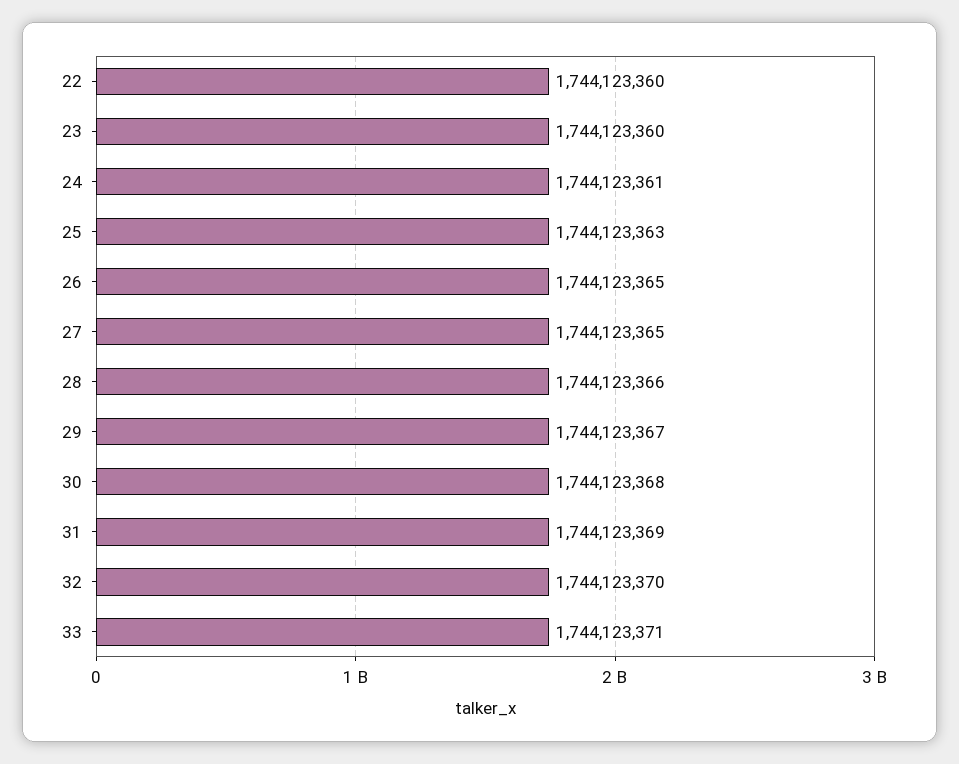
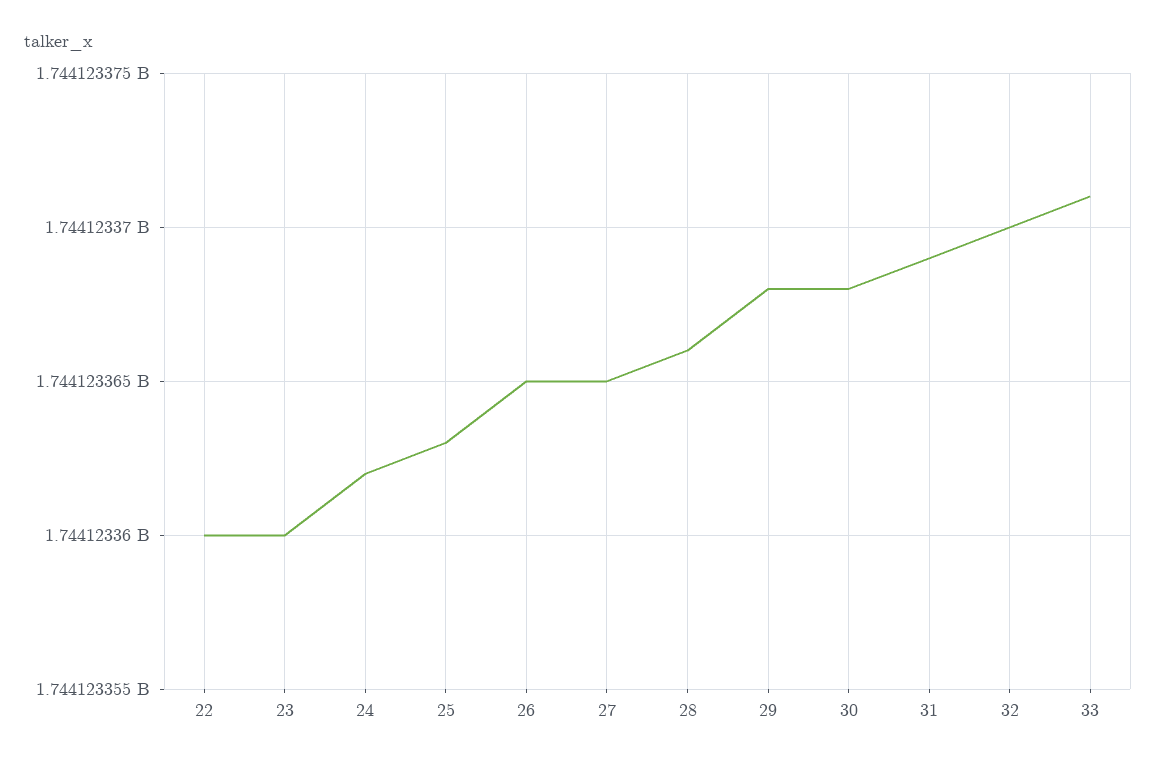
24: 1744123361 -> 1744123362
29: 1744123367 -> 1744123368

